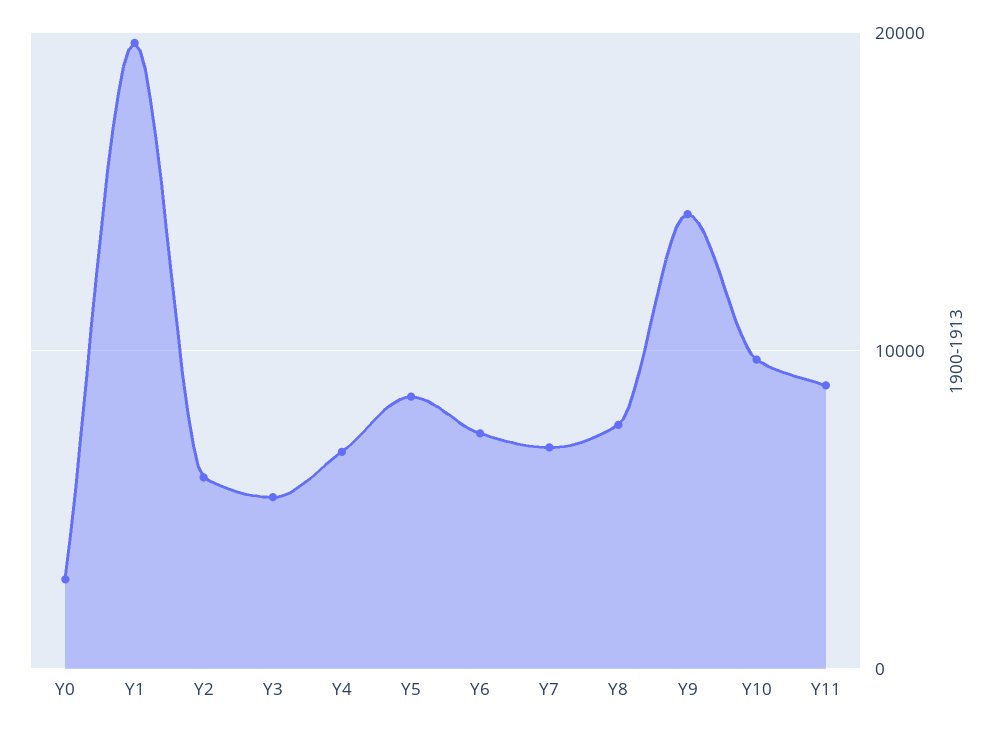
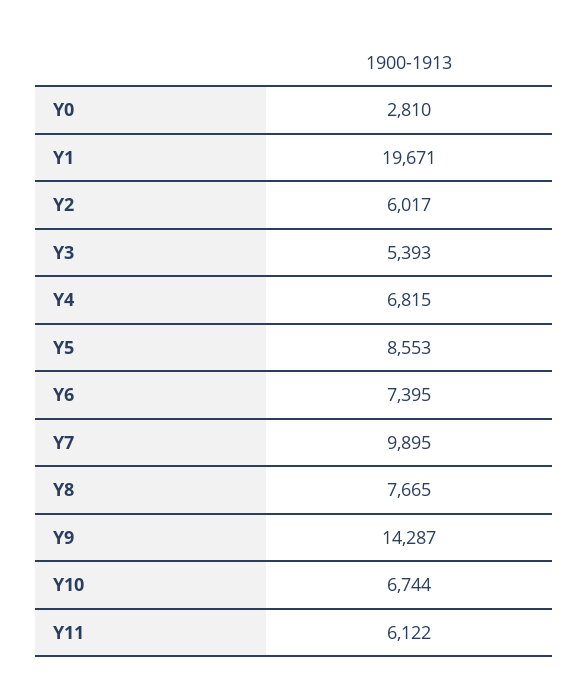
Y7: 7000 -> 9895
Y10: 10000 -> 6744
Y11: 9000 -> 6122

